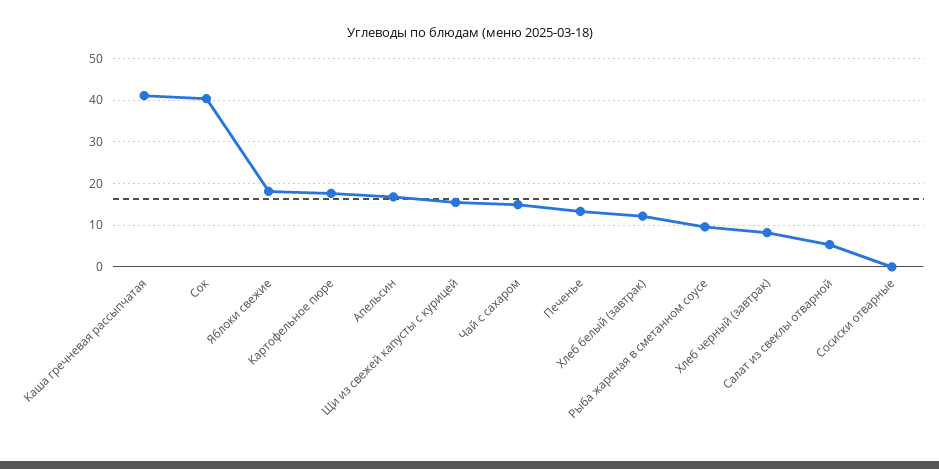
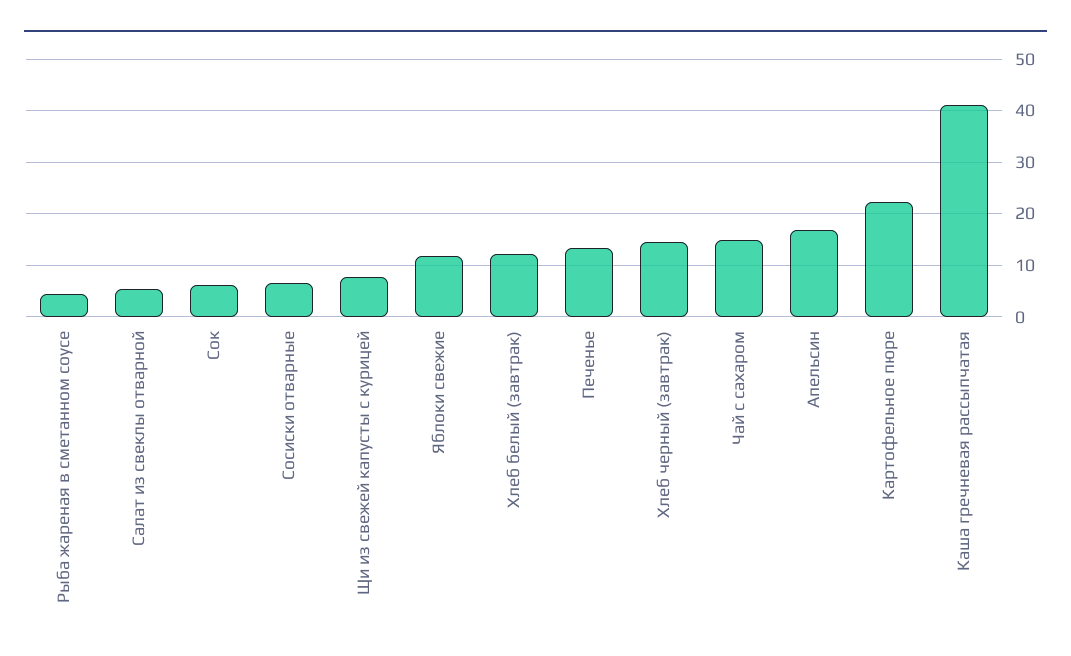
Сок: 40 -> 6
Яблоки свежие: 18 -> 12
Картофельное пюре: 18 -> 22
Щи из свежей капусты с курицей: 16 -> 8
Рыба жареная в сметанном соусе: 10 -> 4
Хлеб черный (завтрак): 8 -> 14
Сосиски отварные: 0 -> 6

